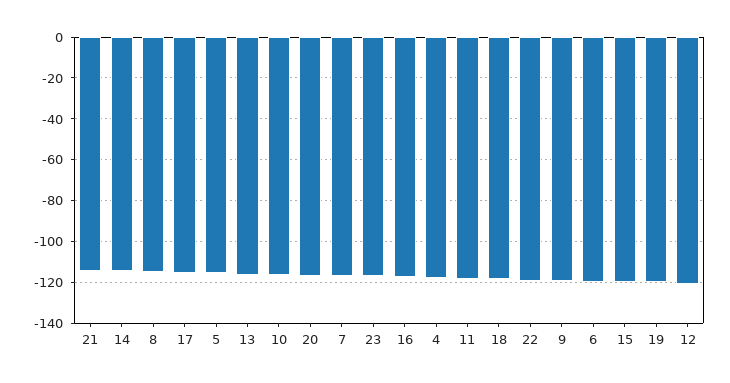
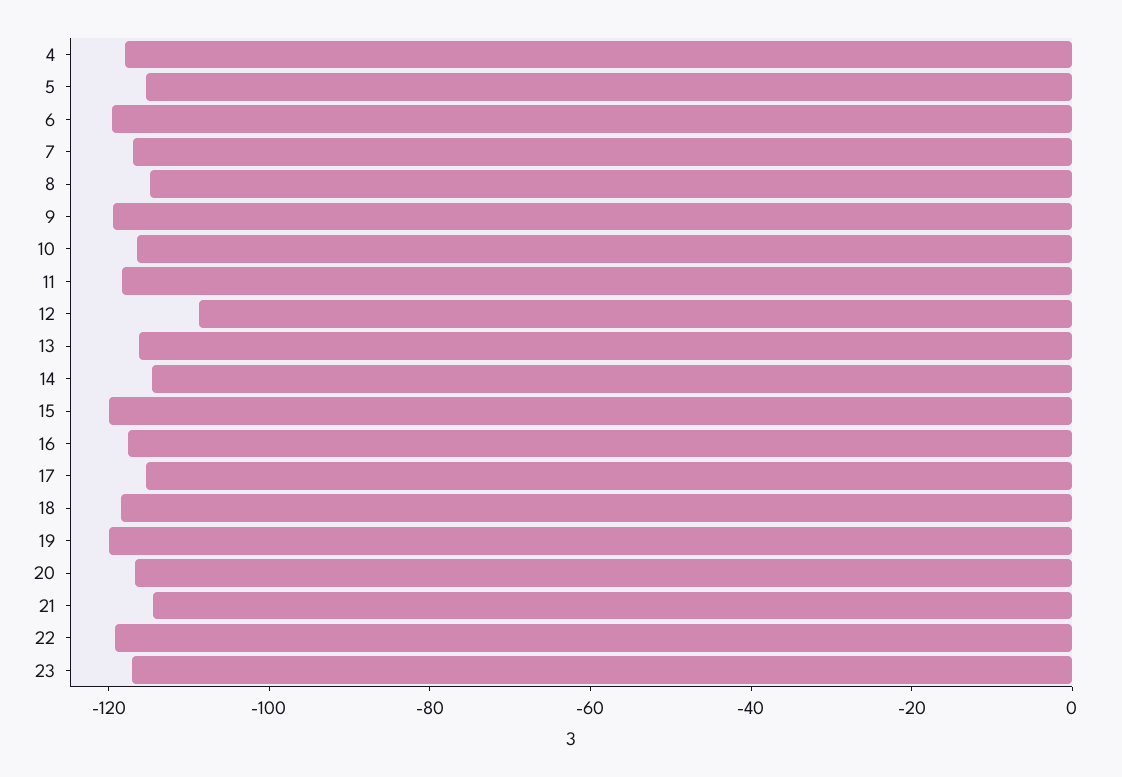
12: -120 -> -110

